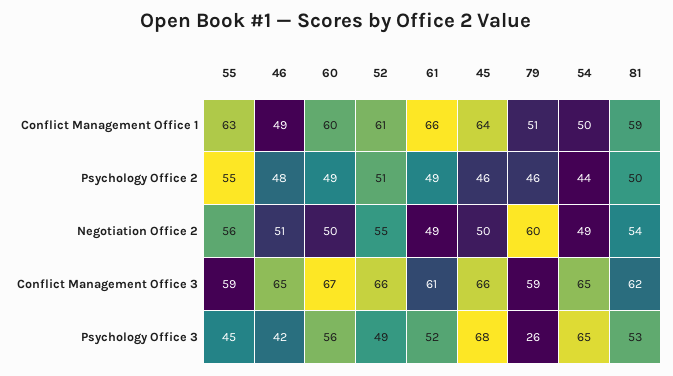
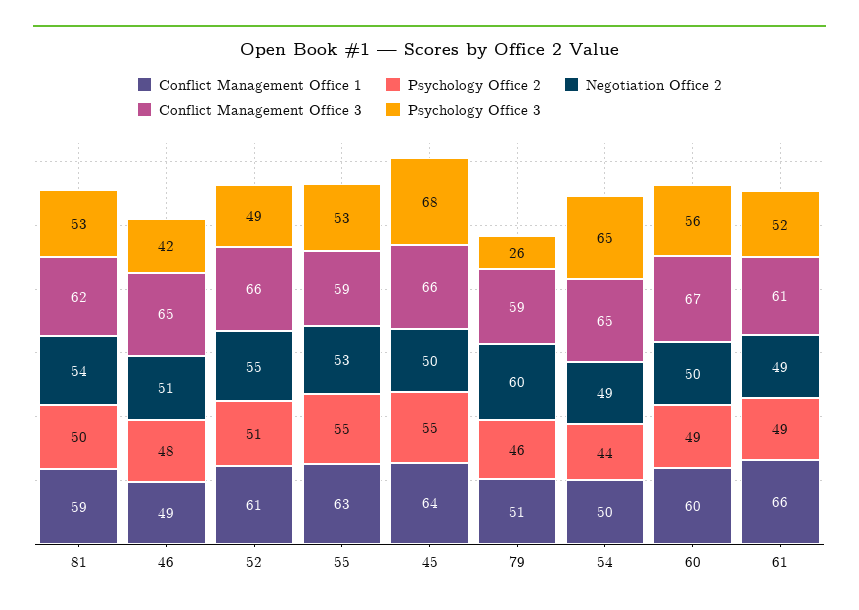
Psychology Office 2, 45: 46 -> 55
Negotiation Office 2, 55: 56 -> 53
Psychology Office 3, 55: 45 -> 53

